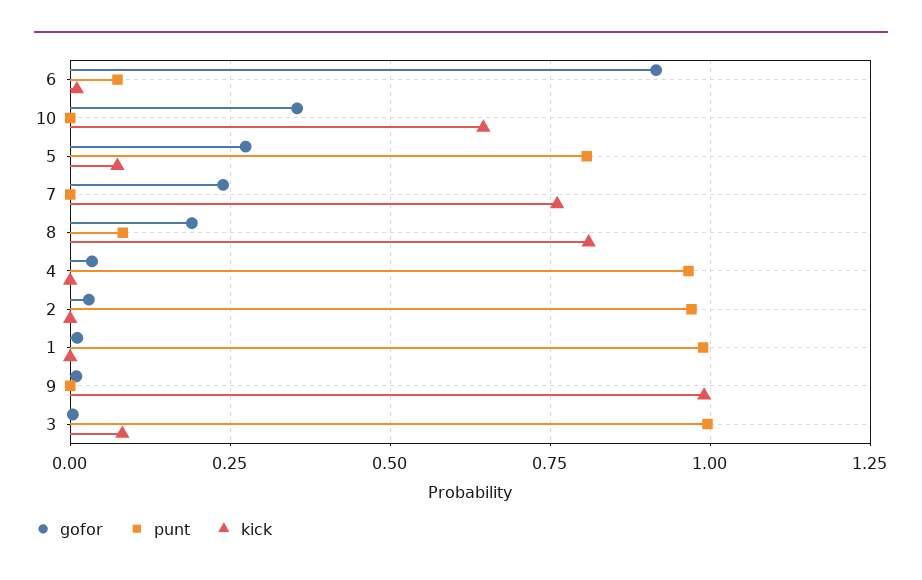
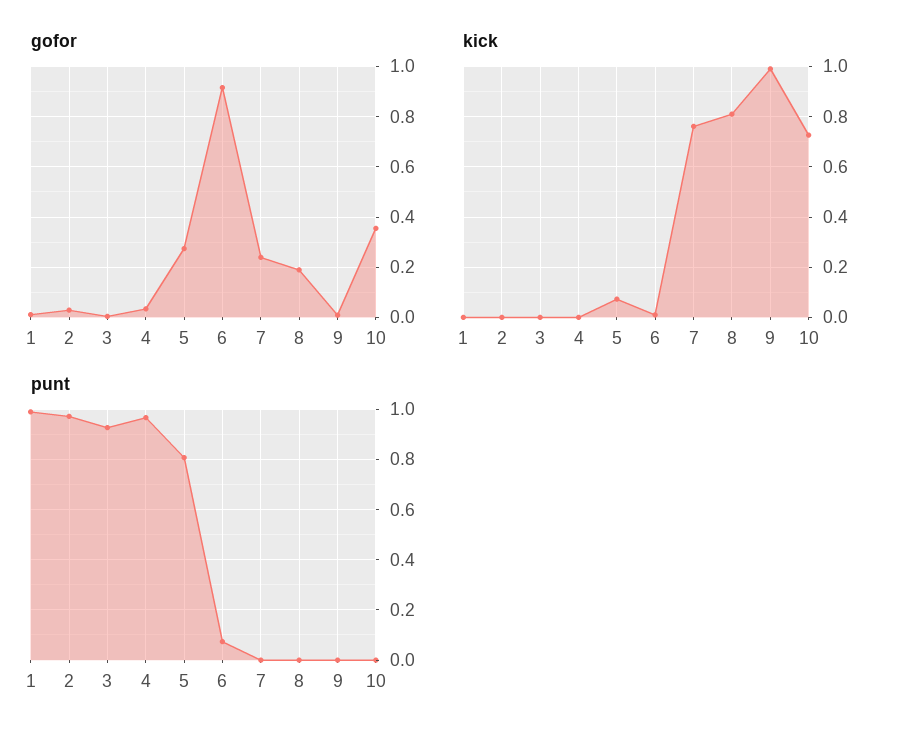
kick, 10: 0.65 -> 0.725
punt, 8: 0.075 -> 0
punt, 3: 1 -> 0.925
kick, 3: 0.075 -> 0

